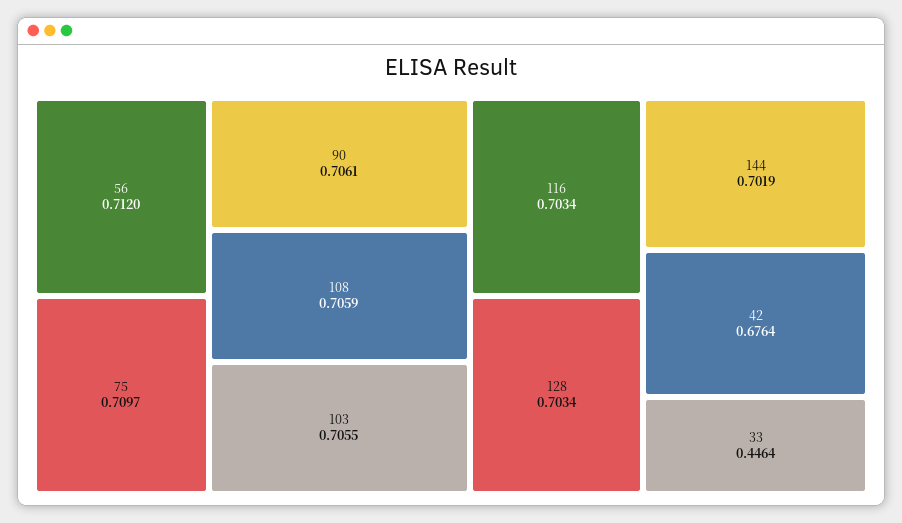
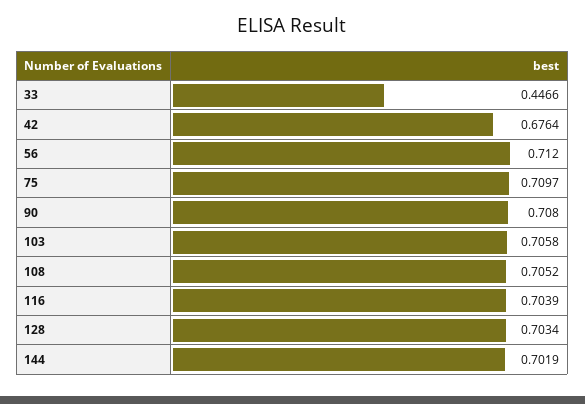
90: 0.7061 -> 0.708
108: 0.7059 -> 0.7052
103: 0.7055 -> 0.7058
116: 0.7034 -> 0.7039
33: 0.4464 -> 0.4466

